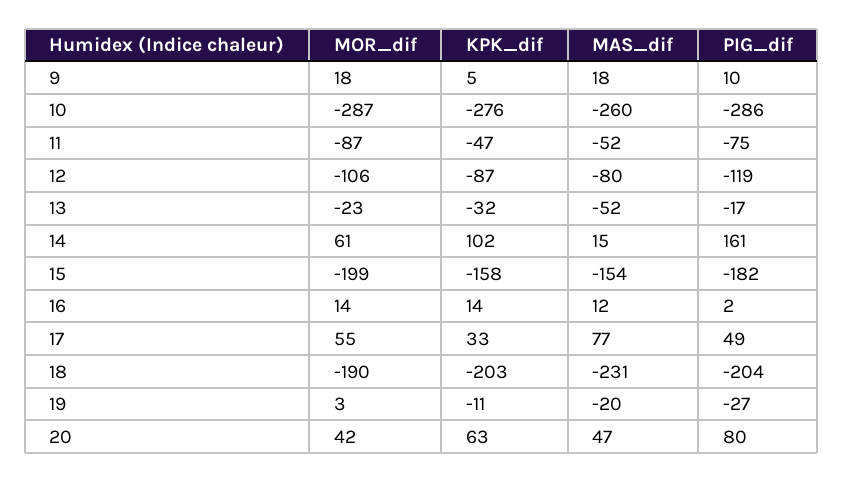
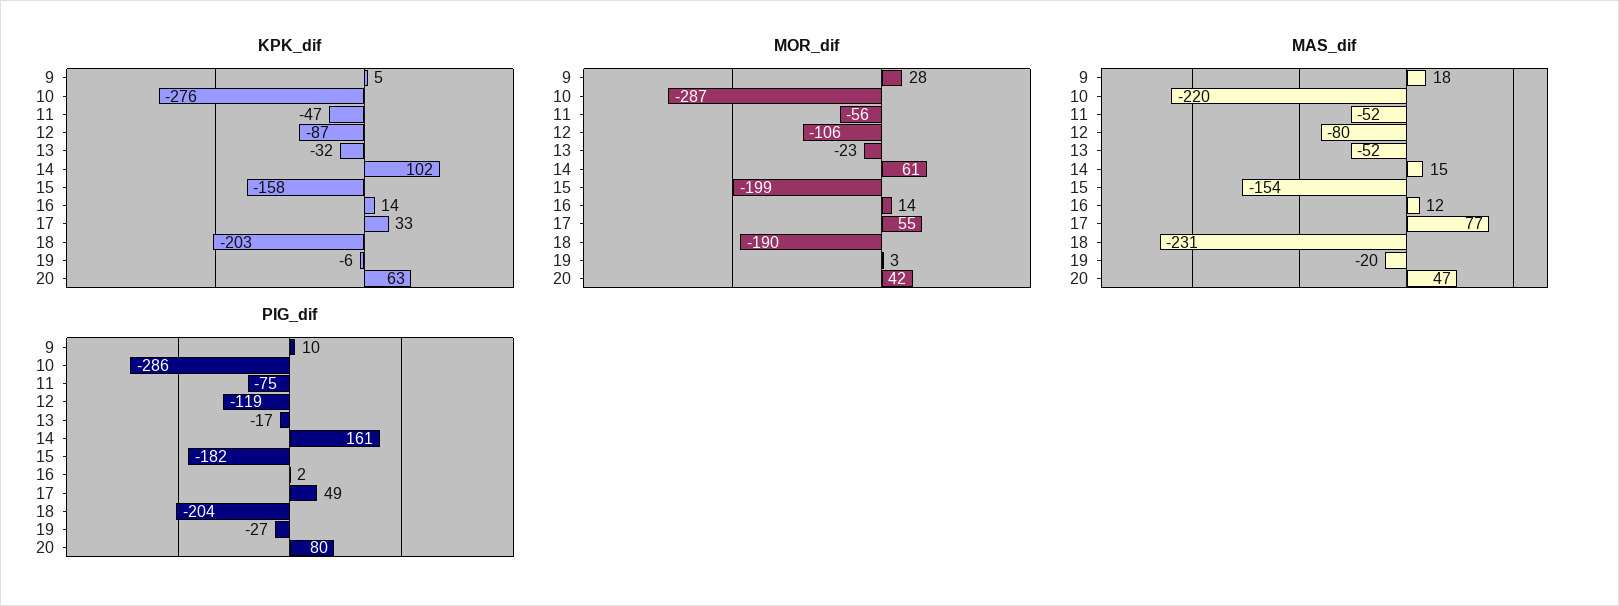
MOR_dif, 9: 18 -> 28
MAS_dif, 10: -260 -> -220
MOR_dif, 11: -87 -> -56
KPK_dif, 19: -11 -> -6

